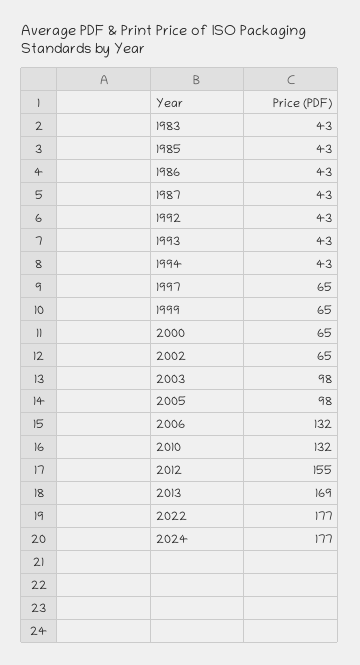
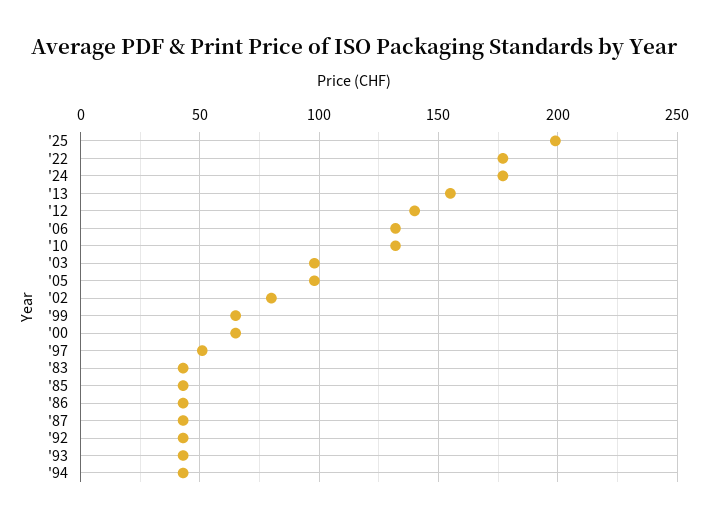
1997: 65 -> 50
2002: 65 -> 80
2012: 155 -> 140
2013: 169 -> 155
'25: none -> 200

